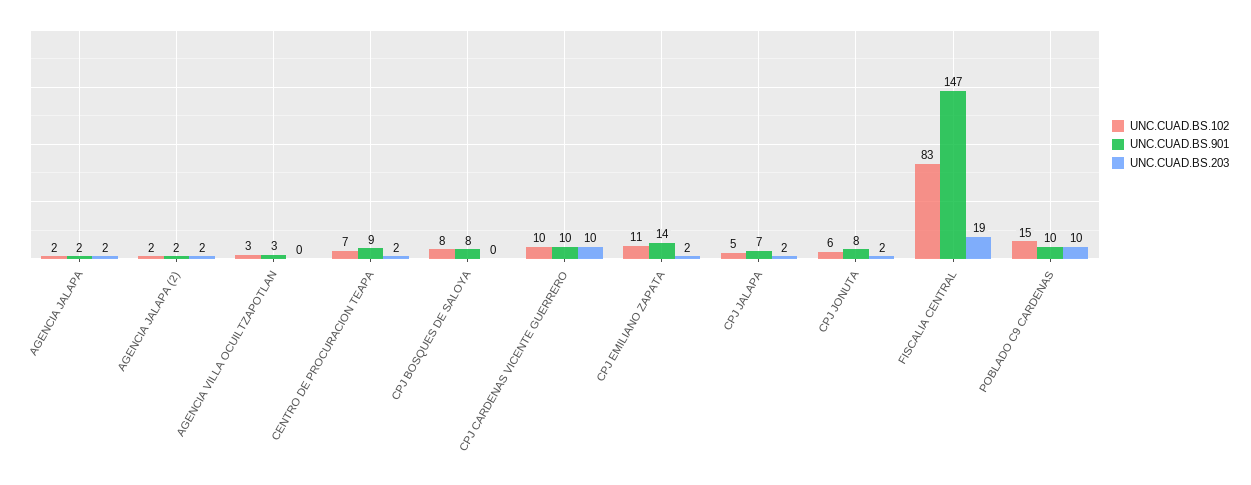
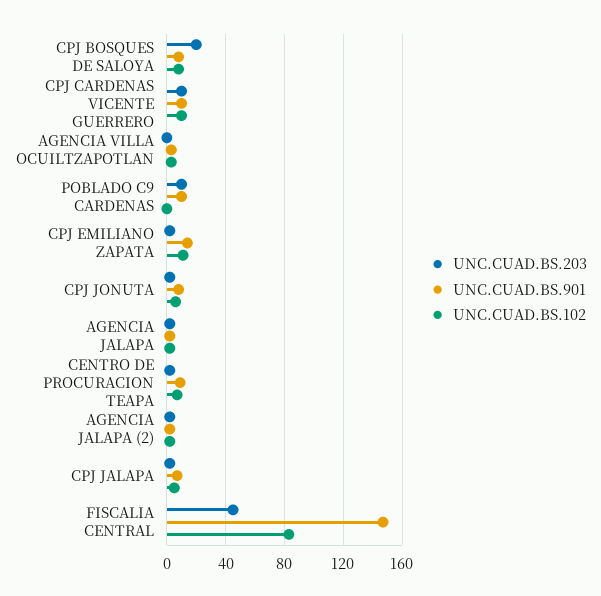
UNC.CUAD.BS.203, CPJ BOSQUES DE SALOYA: 0 -> 20
UNC.CUAD.BS.203, FISCALIA CENTRAL: 19 -> 45
UNC.CUAD.BS.102, POBLADO C9 CARDENAS: 15 -> 0

